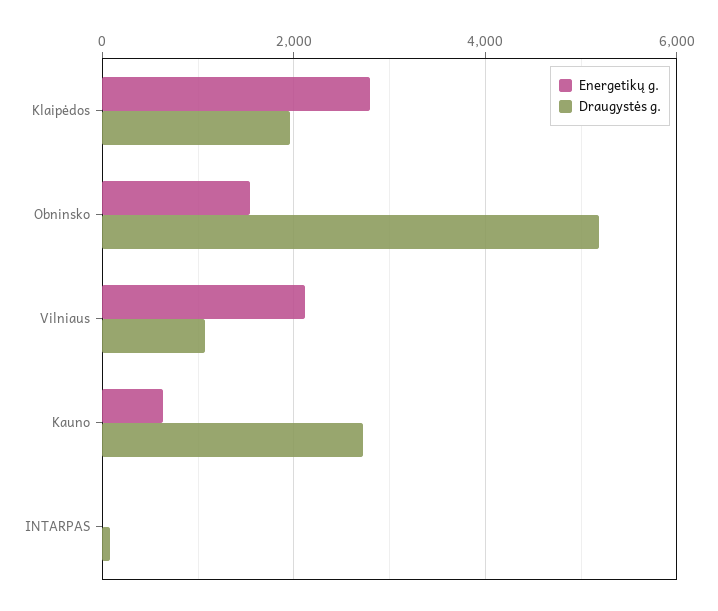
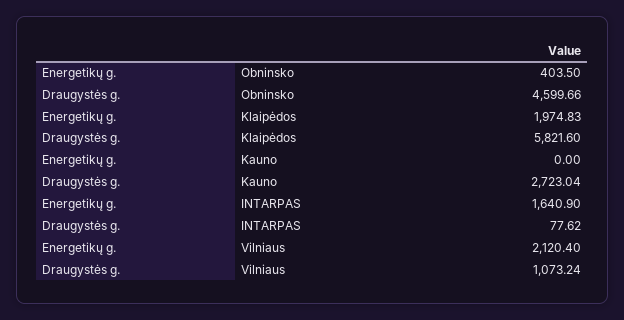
Energetikų g., Klaipėdos: 2800 -> 1974.83
Draugystės g., Klaipėdos: 2000 -> 5821.6
Energetikų g., Obninsko: 1600 -> 403.5
Draugystės g., Obninsko: 5200 -> 4599.66
Energetikų g., Kauno: 600 -> 0
Energetikų g., INTARPAS: 0 -> 1640.9

